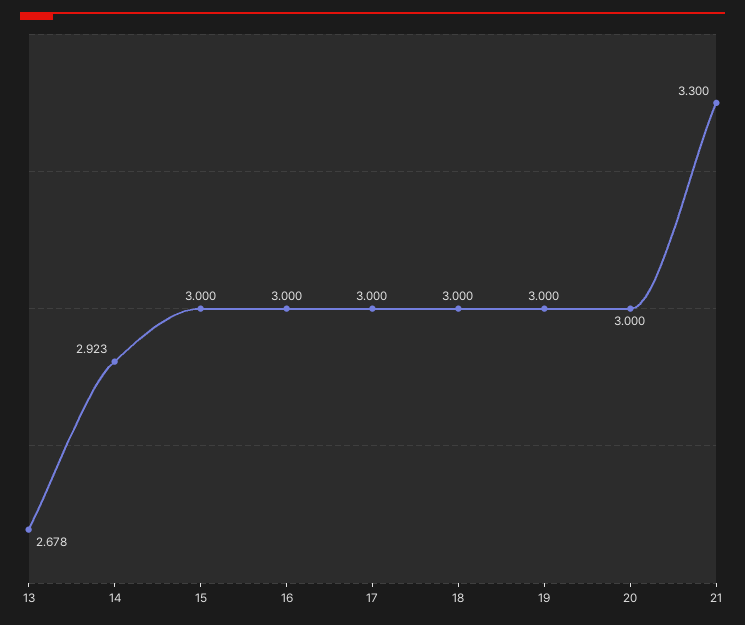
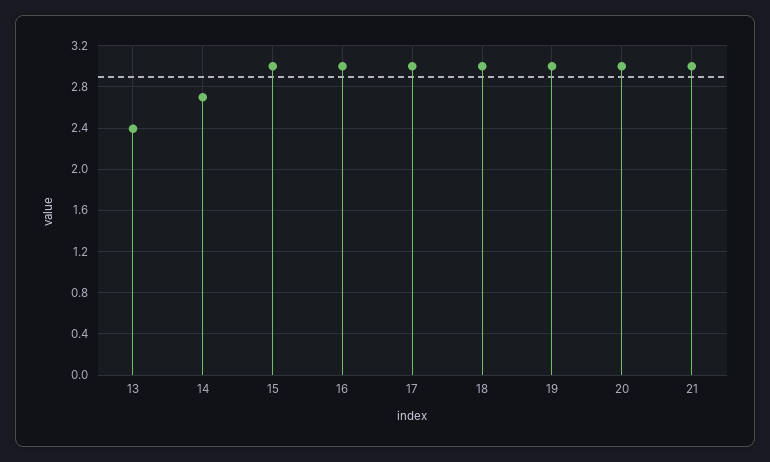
13: 2.678 -> 2.4
14: 2.923 -> 2.7
21: 3.3 -> 3

